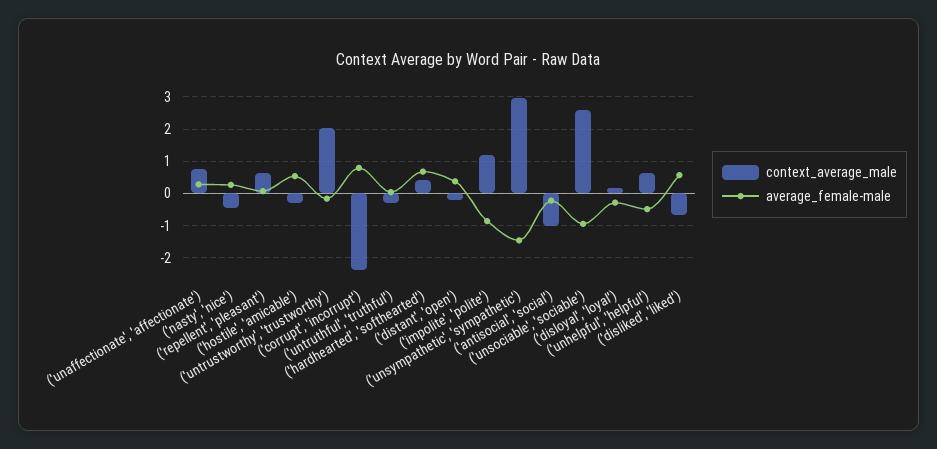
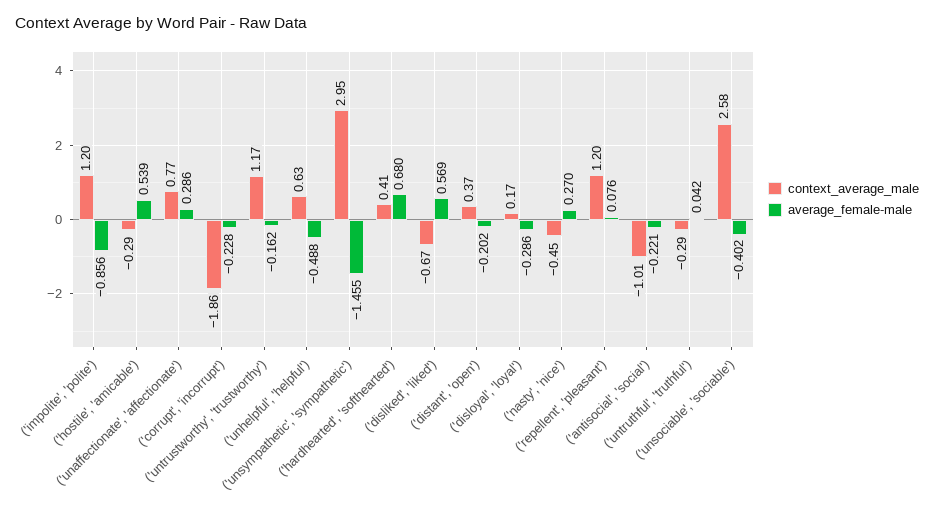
context_average_male, ('repellent', 'pleasant'): 0.6 -> 1.2
context_average_male, ('untrustworthy', 'trustworthy'): 2 -> 1.17
context_average_male, ('corrupt', 'incorrupt'): -2.4 -> -1.86
average_female-male, ('corrupt', 'incorrupt'): 0.8 -> -0.228
context_average_male, ('distant', 'open'): -0.2 -> 0.37
average_female-male, ('distant', 'open'): 0.4 -> -0.202
average_female-male, ('unsociable', 'sociable'): -1 -> -0.402

